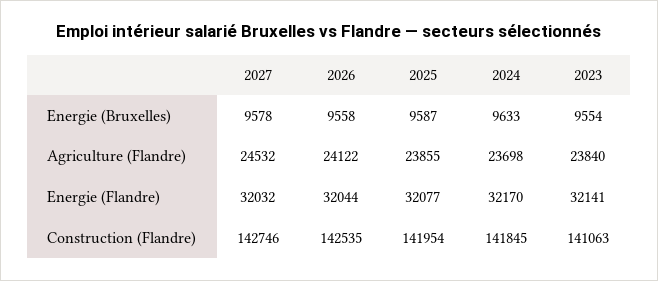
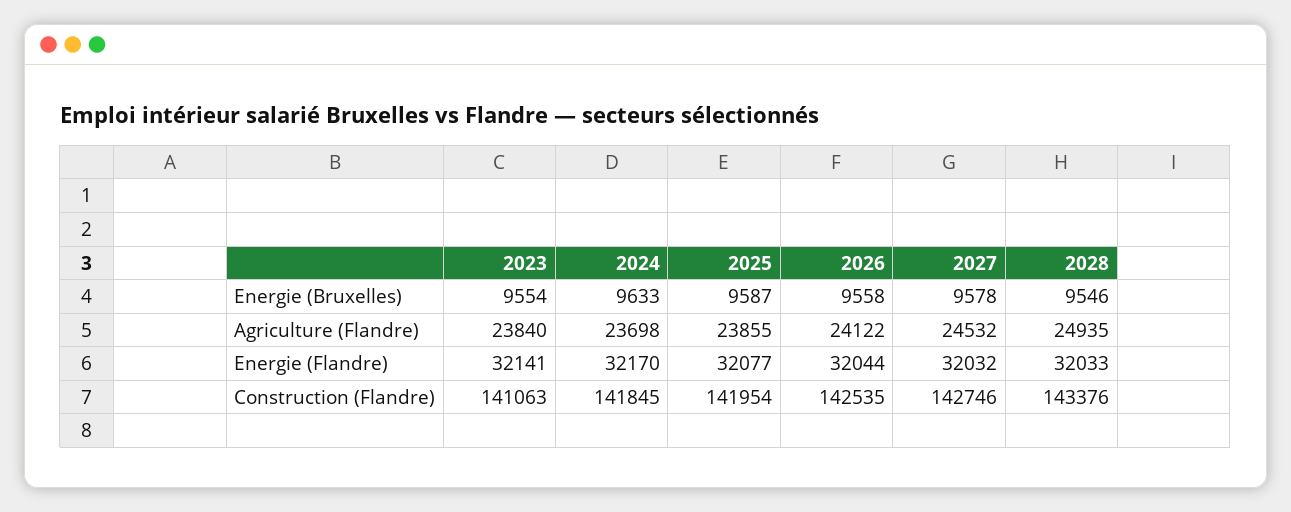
2028, Energie (Bruxelles): none -> 9546
2028, Agriculture (Flandre): none -> 24935
2028, Energie (Flandre): none -> 32033
2028, Construction (Flandre): none -> 143376

